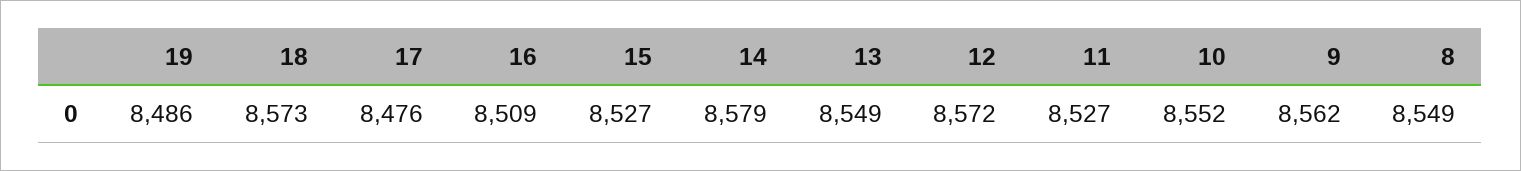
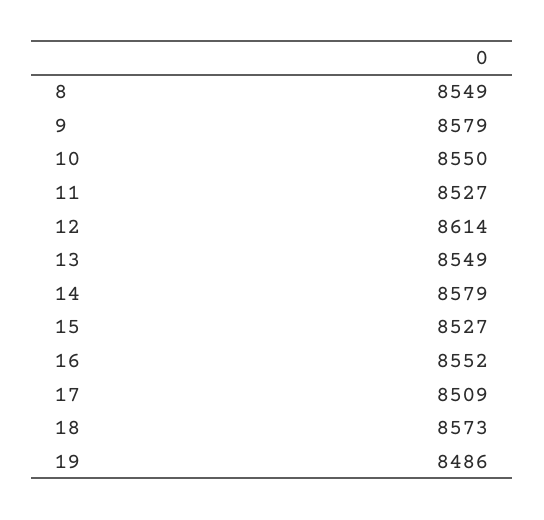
17: 8476 -> 8509
16: 8509 -> 8552
12: 8572 -> 8614
10: 8552 -> 8550
9: 8562 -> 8579

